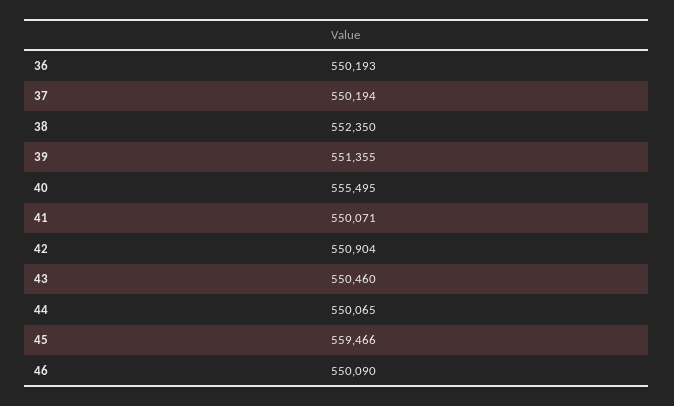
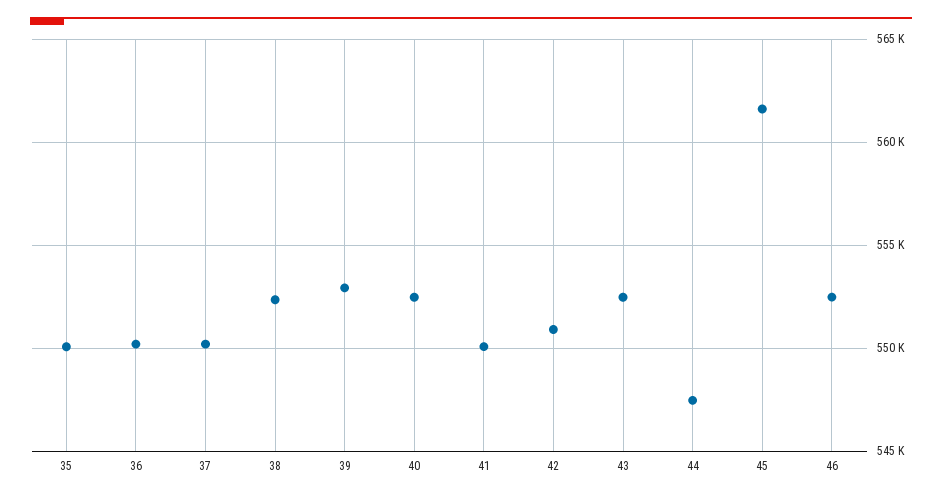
39: 551355 -> 553000
40: 555495 -> 552500
43: 550460 -> 552500
44: 550065 -> 547500
45: 559466 -> 561500
46: 550090 -> 552500
35: none -> 550000

